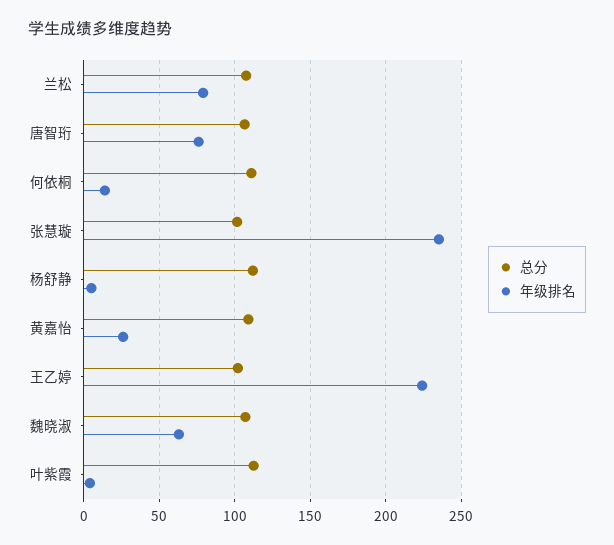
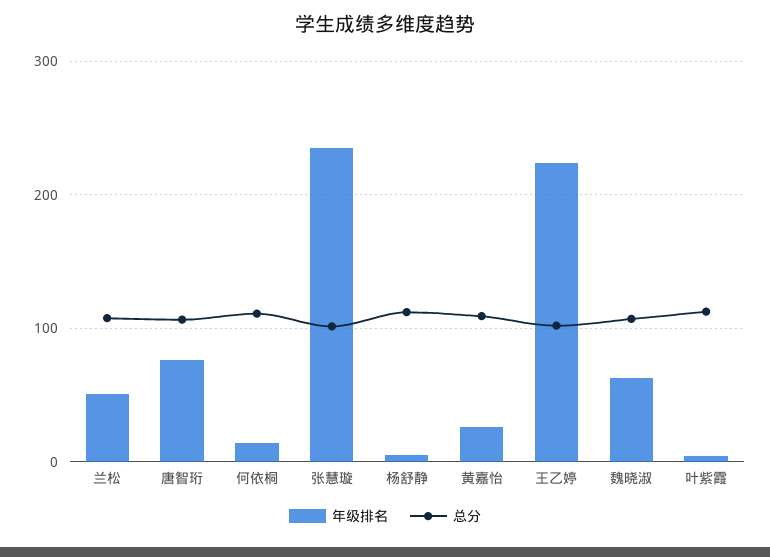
年级排名, 兰松: 80 -> 50

